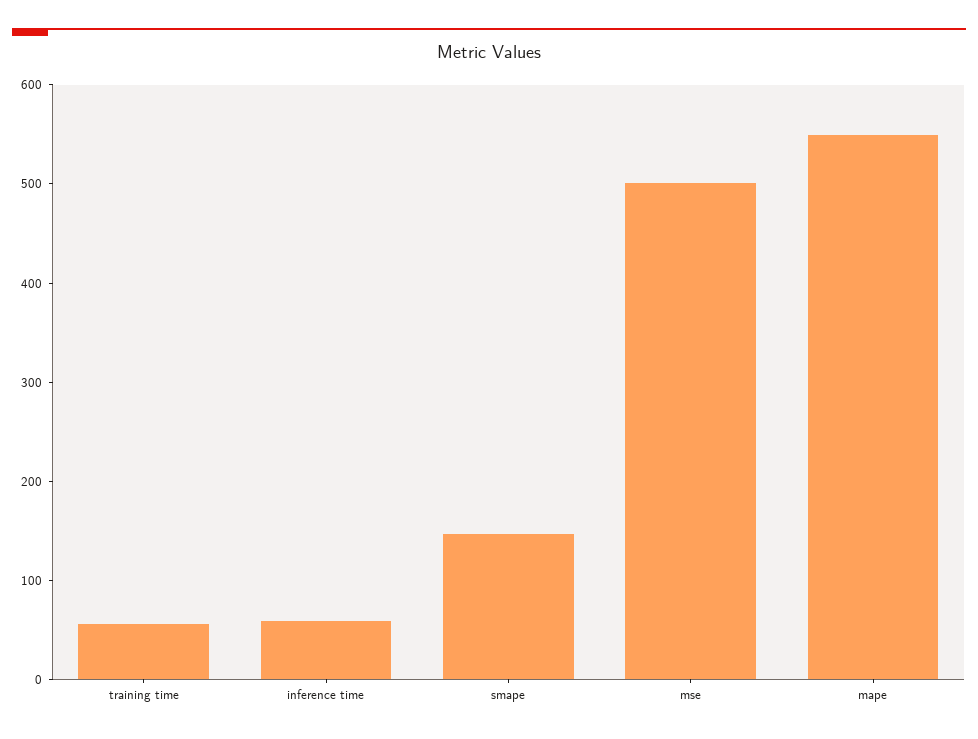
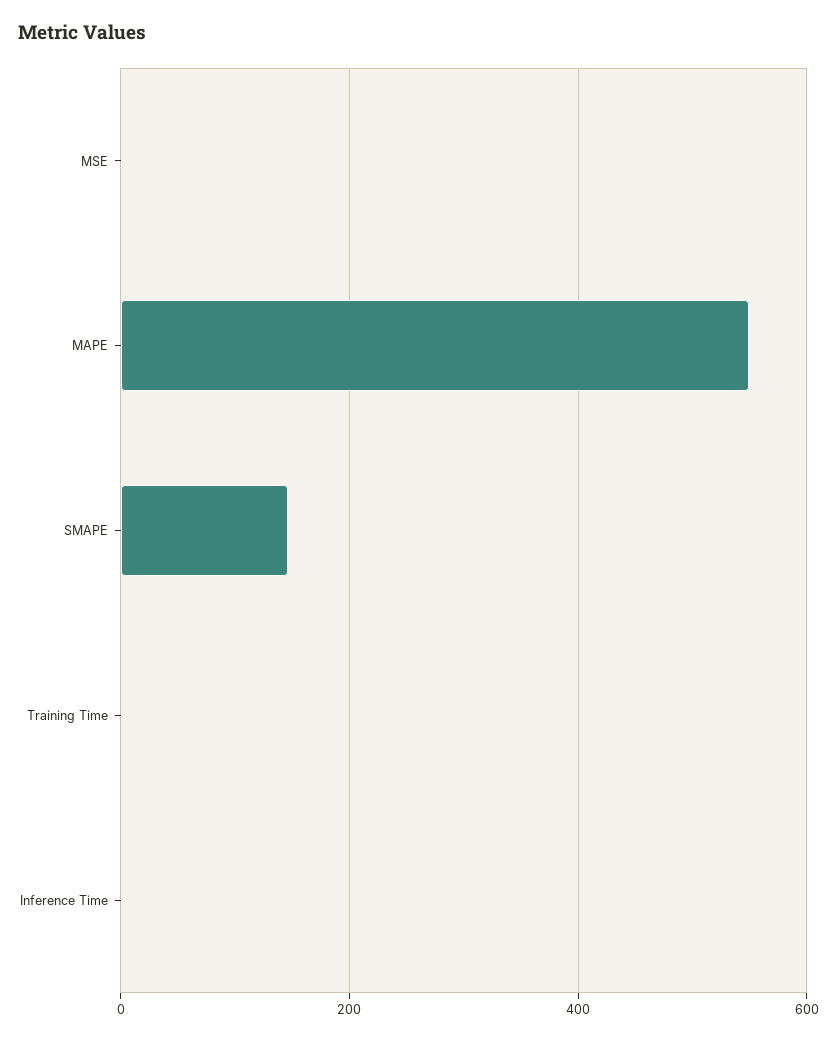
training time: 60 -> 0
inference time: 60 -> 0
mse: 500 -> 0

